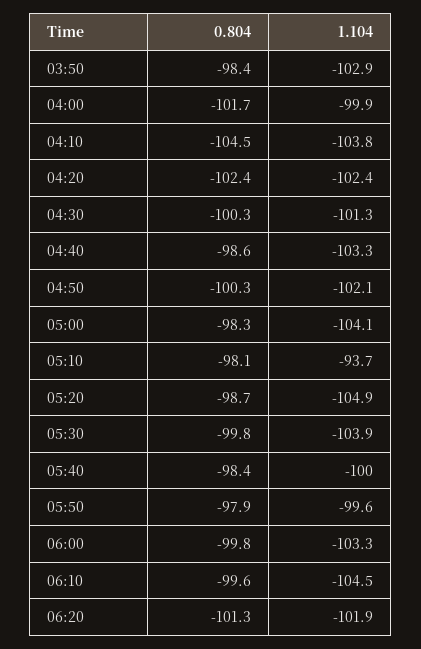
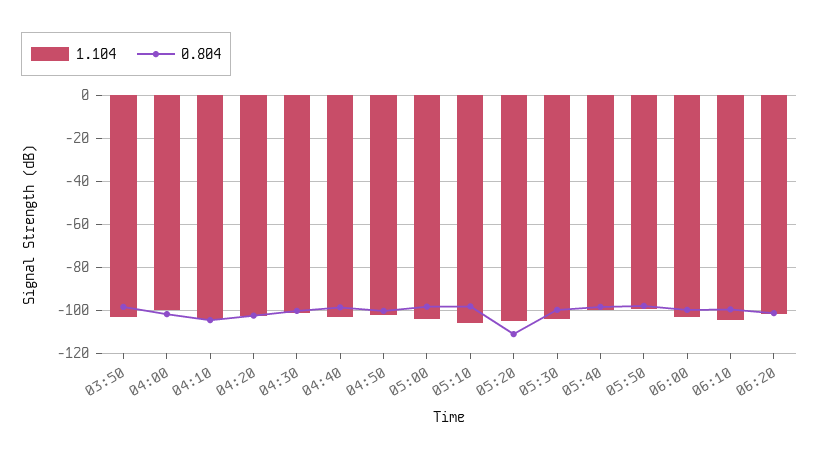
1.104, 05:10: -93.7 -> -105
0.804, 05:20: -98.7 -> -110

